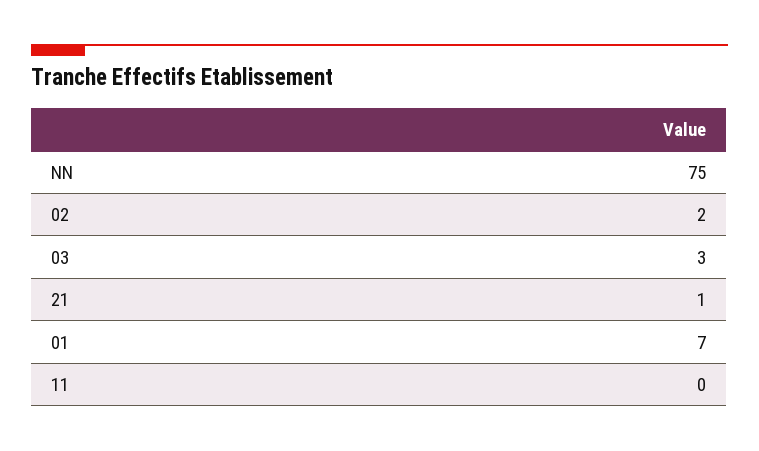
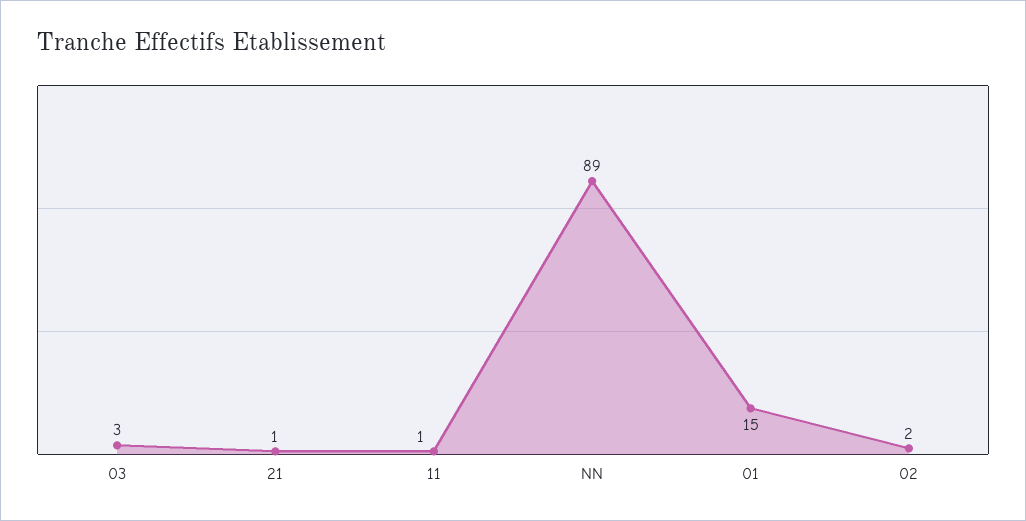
NN: 75 -> 89
01: 7 -> 15
11: 0 -> 1

